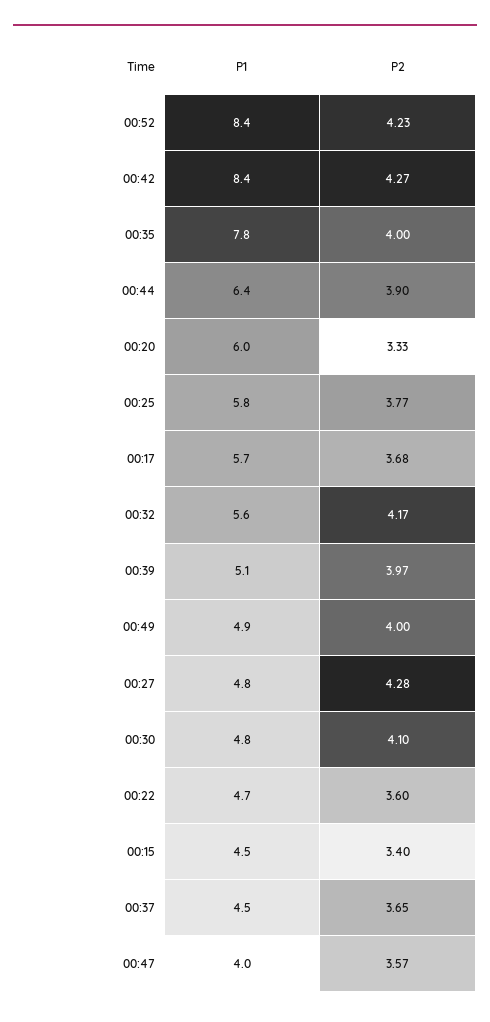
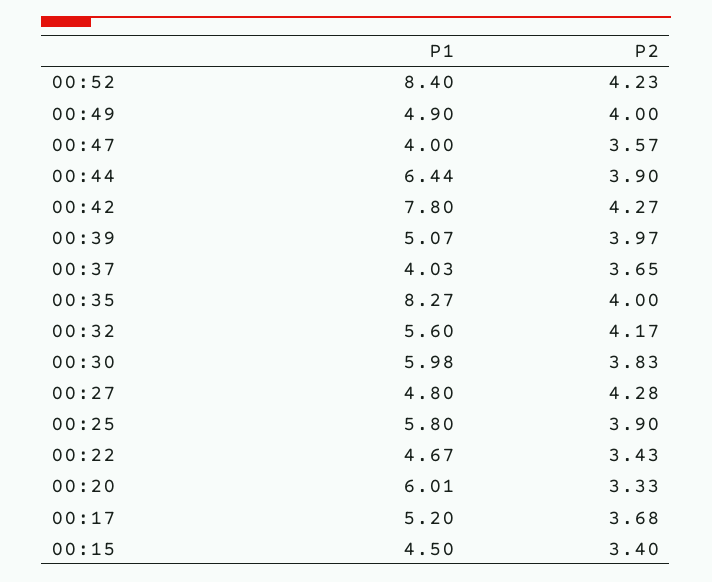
P1, 00:42: 8.4 -> 7.8
P1, 00:35: 7.8 -> 8.27
P2, 00:25: 3.77 -> 3.9
P1, 00:17: 5.7 -> 5.2
P1, 00:30: 4.8 -> 5.98
P2, 00:30: 4.1 -> 3.83
P2, 00:22: 3.6 -> 3.43
P1, 00:37: 4.5 -> 4.03

